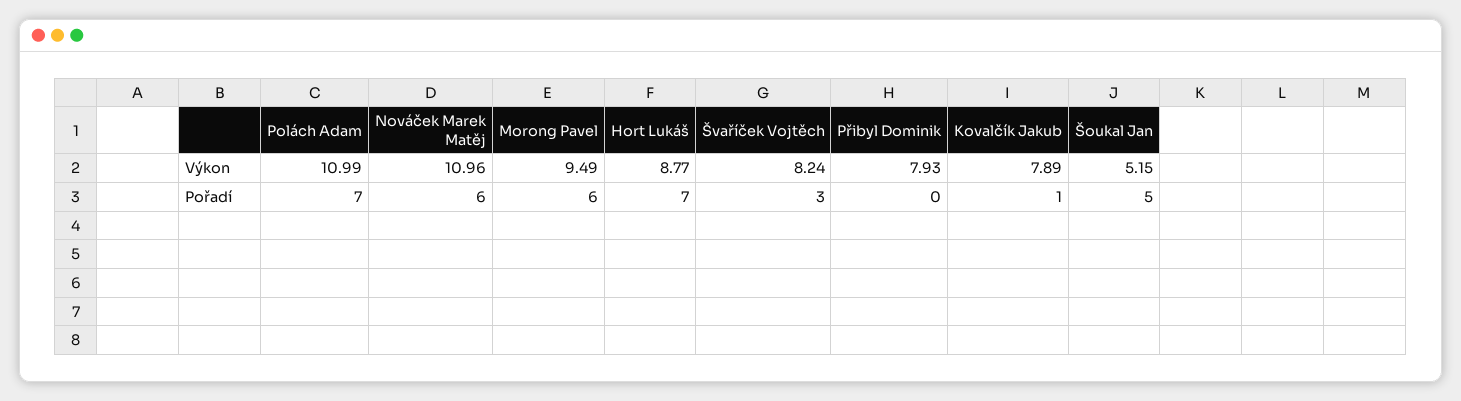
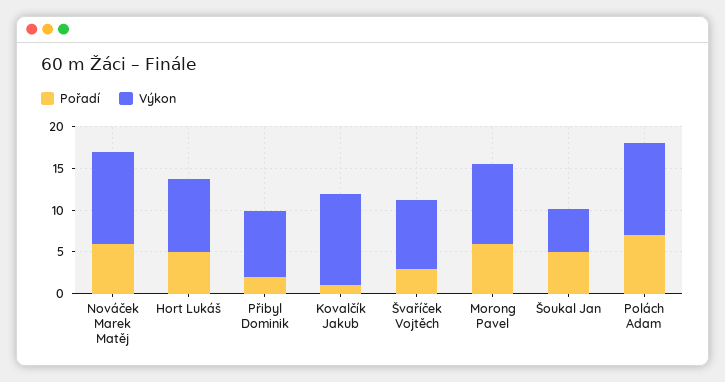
Výkon, Kovalčík Jakub: 7.89 -> 11
Pořadí, Hort Lukáš: 7 -> 5
Pořadí, Přibyl Dominik: 0 -> 2

